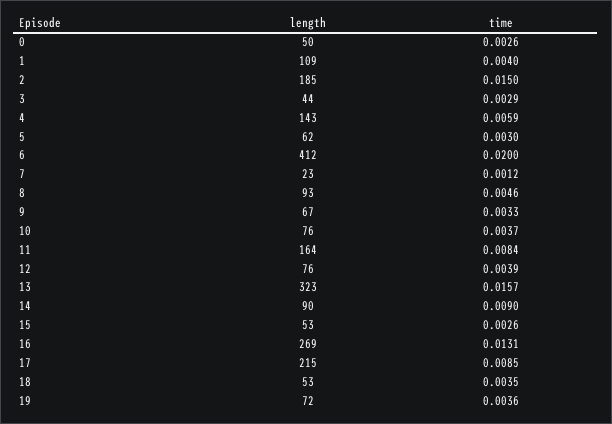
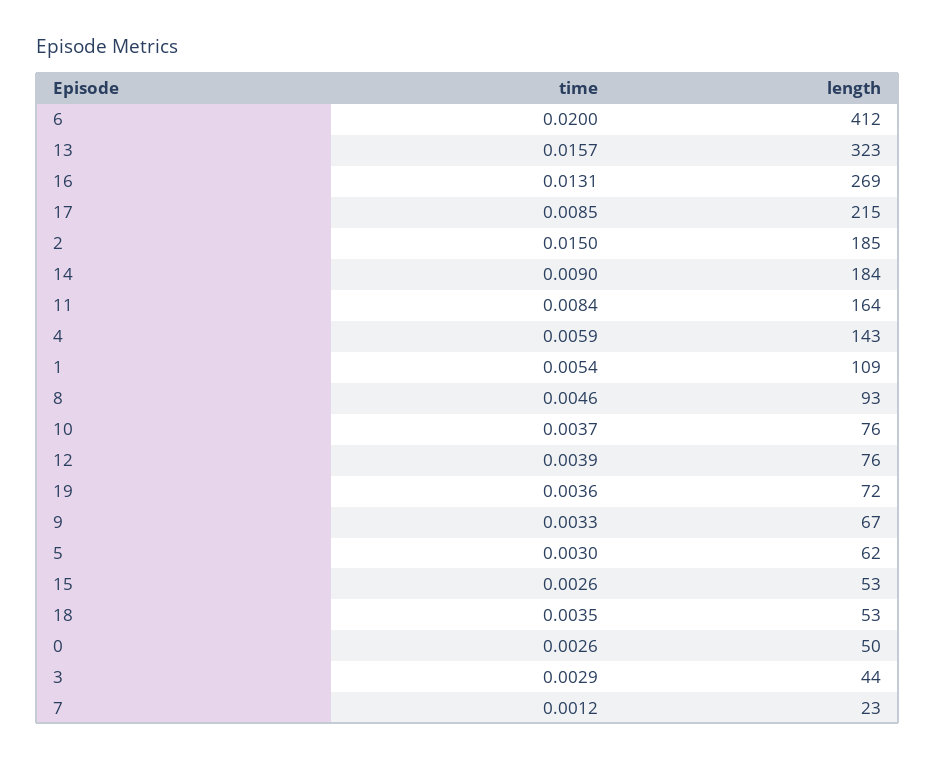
time, 1: 0.004 -> 0.0054
length, 14: 90 -> 184

